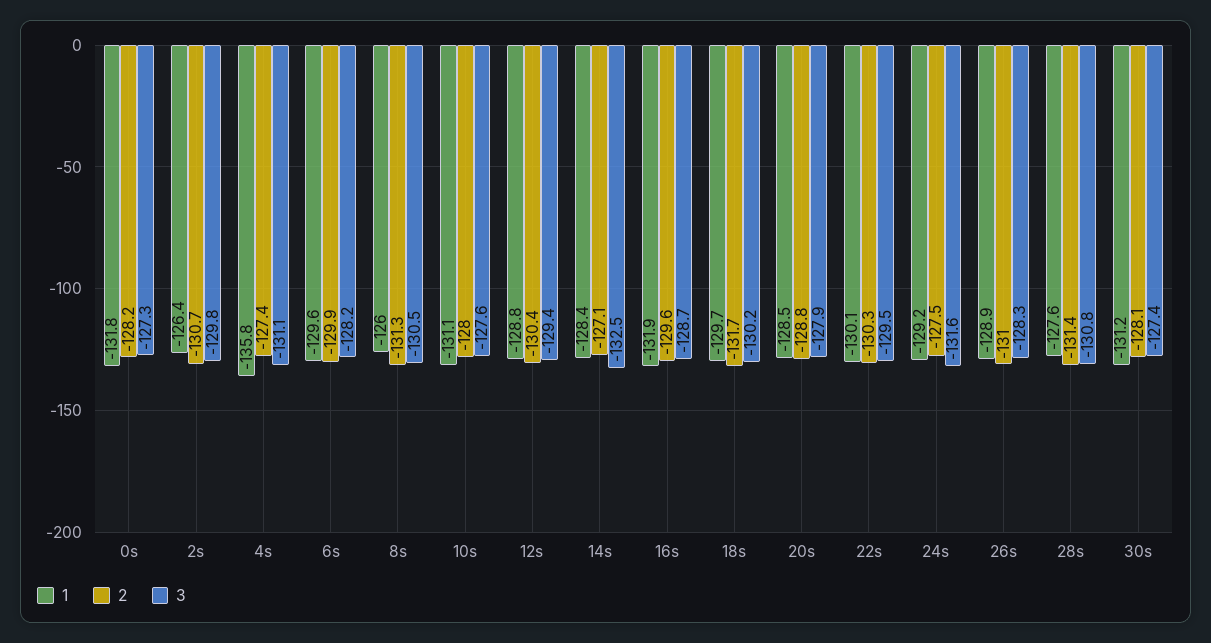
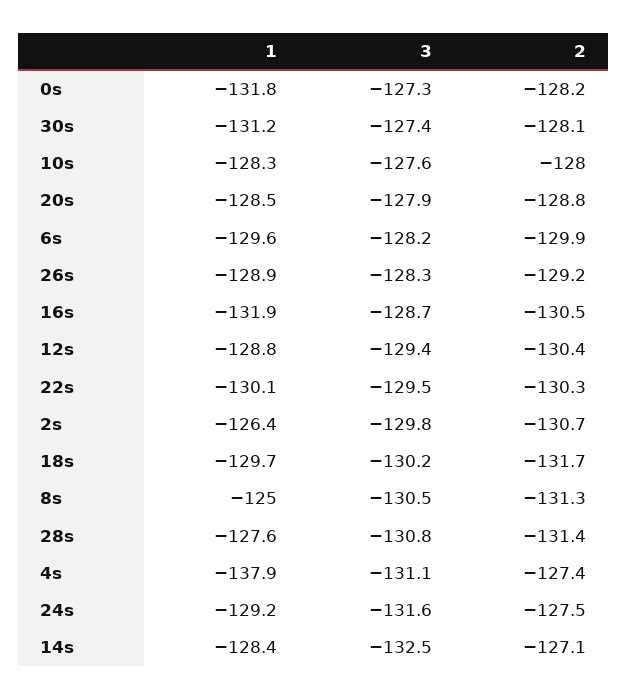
1, 4s: -135.8 -> -137.9
1, 8s: -126 -> -125
1, 10s: -131.1 -> -128.3
2, 16s: -129.6 -> -130.5
2, 26s: -131 -> -129.2

